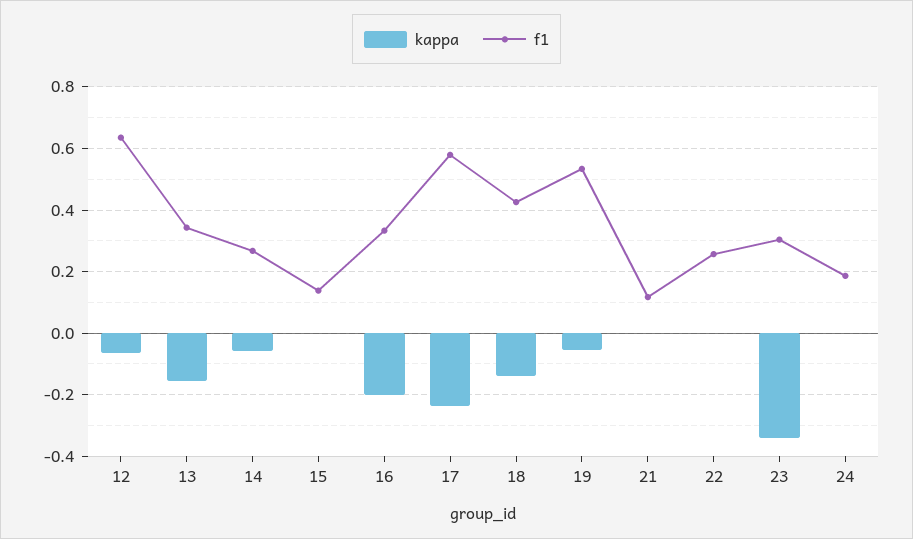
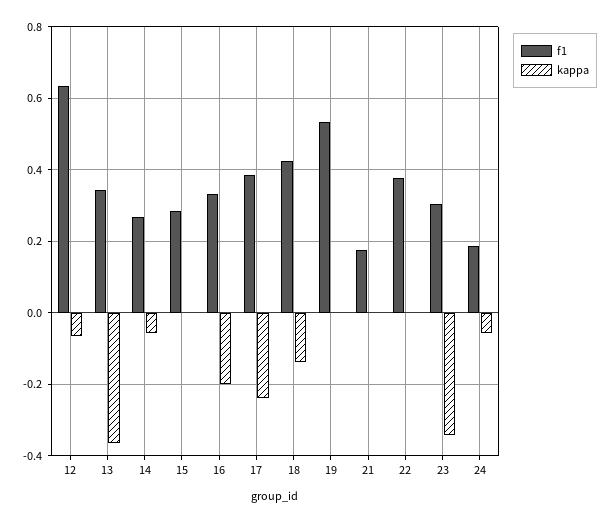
kappa, 13: -0.16 -> -0.36
f1, 15: 0.14 -> 0.28
f1, 17: 0.58 -> 0.38
kappa, 19: -0.06 -> 0
f1, 21: 0.12 -> 0.18
f1, 22: 0.26 -> 0.38
kappa, 24: 0 -> -0.06

